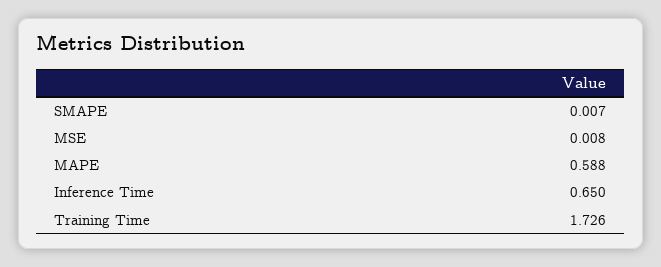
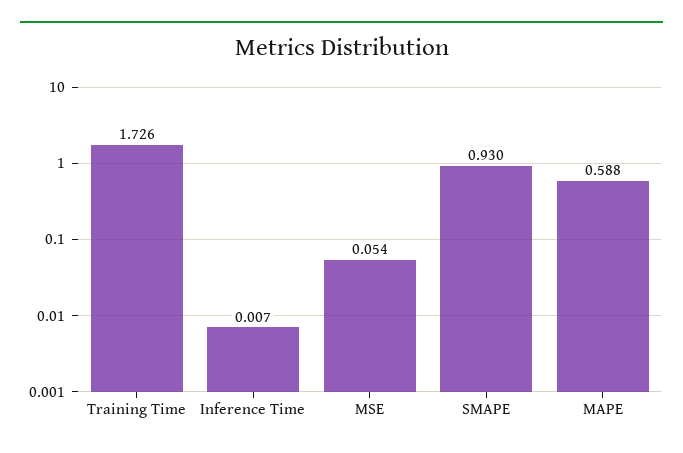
SMAPE: 0.007 -> 0.93
MSE: 0.008 -> 0.054
Inference Time: 0.65 -> 0.007

